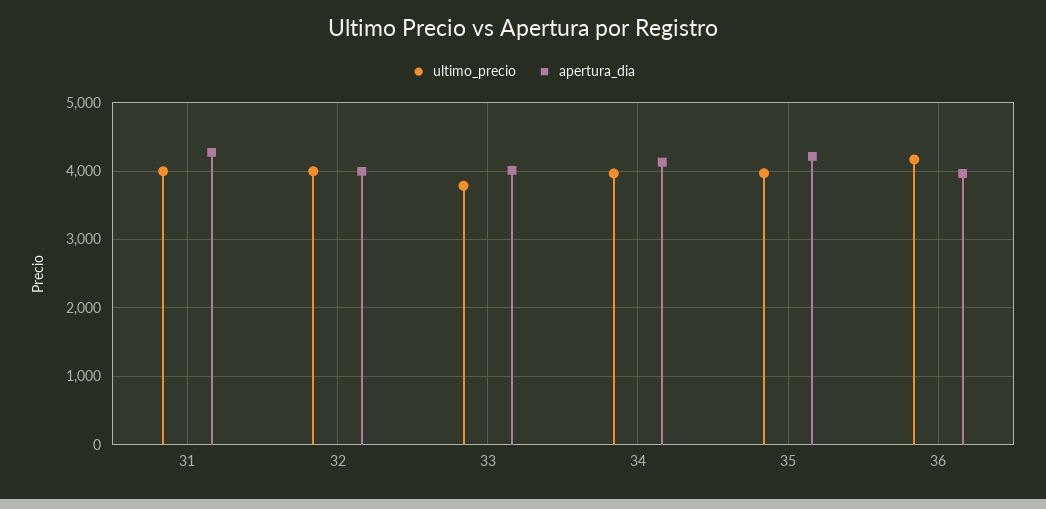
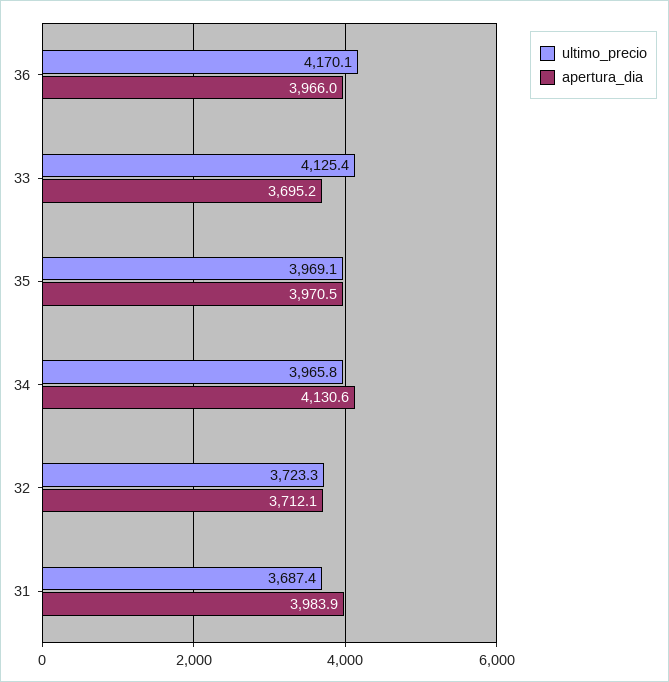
ultimo_precio, 31: 4000 -> 3687.4
apertura_dia, 31: 4300 -> 3983.9
ultimo_precio, 32: 4000 -> 3723.3
apertura_dia, 32: 4000 -> 3712.1
ultimo_precio, 33: 3800 -> 4125.4
apertura_dia, 33: 4000 -> 3695.2
apertura_dia, 35: 4200 -> 3970.5

